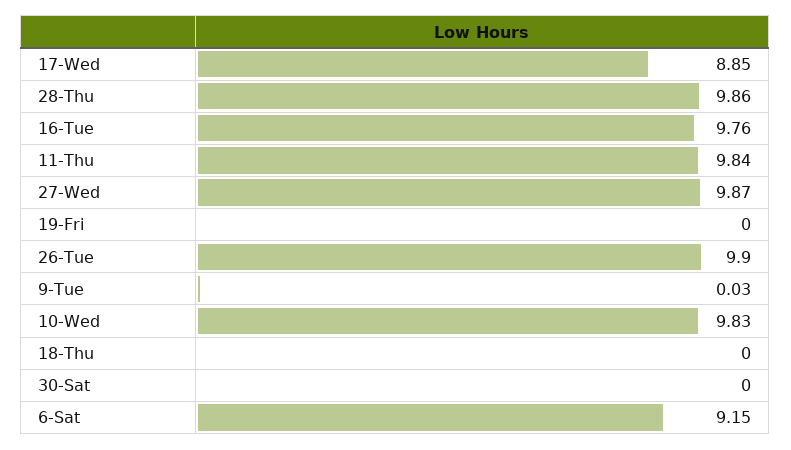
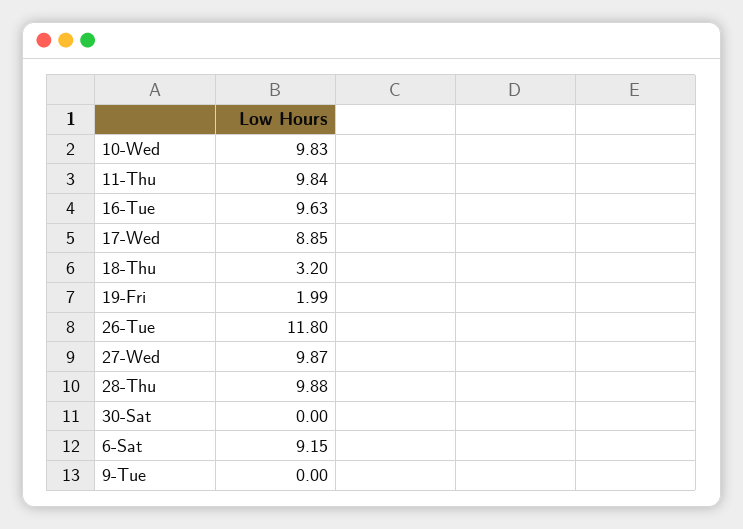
28-Thu: 9.86 -> 9.88
16-Tue: 9.76 -> 9.63
19-Fri: 0 -> 1.99
26-Tue: 9.9 -> 11.8
9-Tue: 0.03 -> 0
18-Thu: 0 -> 3.2

